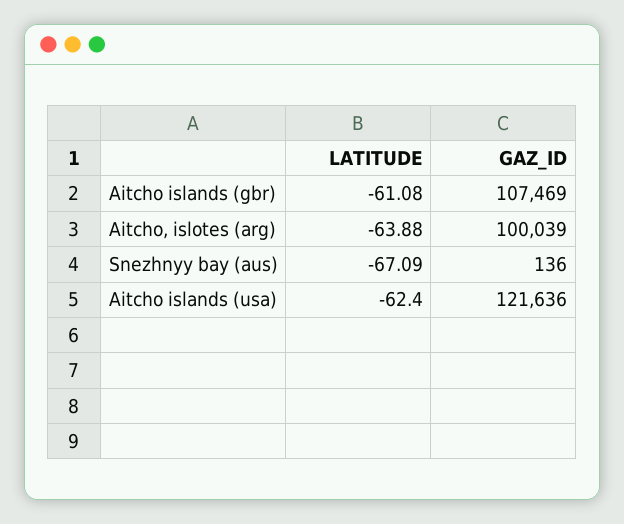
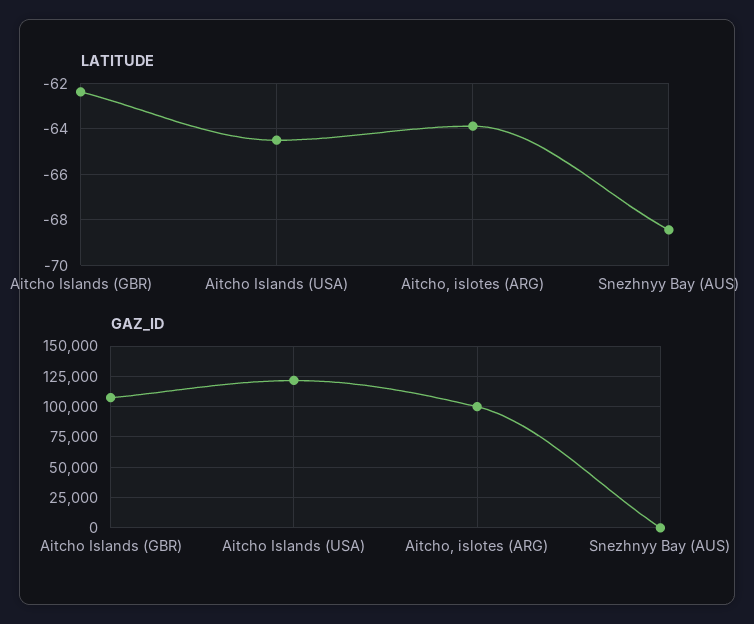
LATITUDE, Aitcho islands (gbr): -61.08 -> -62.5
LATITUDE, Snezhnyy bay (aus): -67.09 -> -68.5
LATITUDE, Aitcho islands (usa): -62.4 -> -64.5

